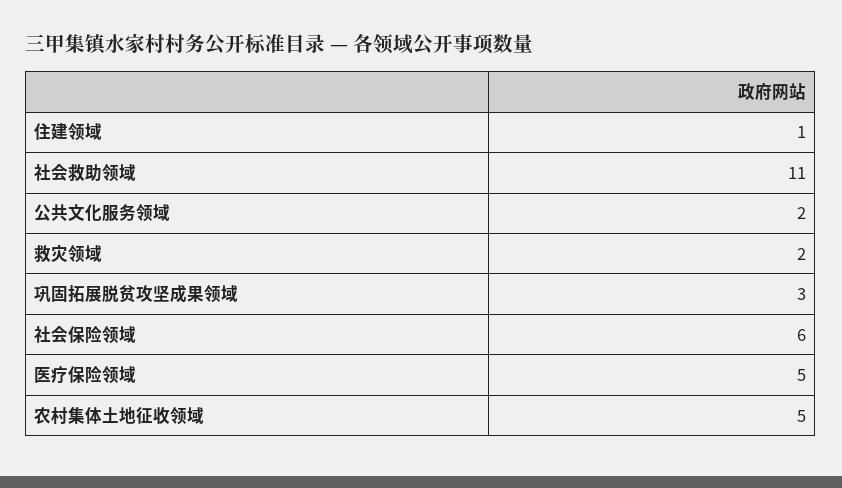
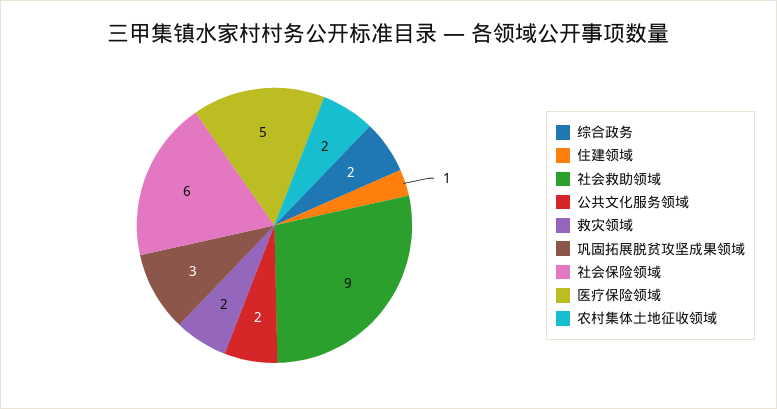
社会救助领域: 11 -> 9
农村集体土地征收领域: 5 -> 2
综合政务: none -> 2

